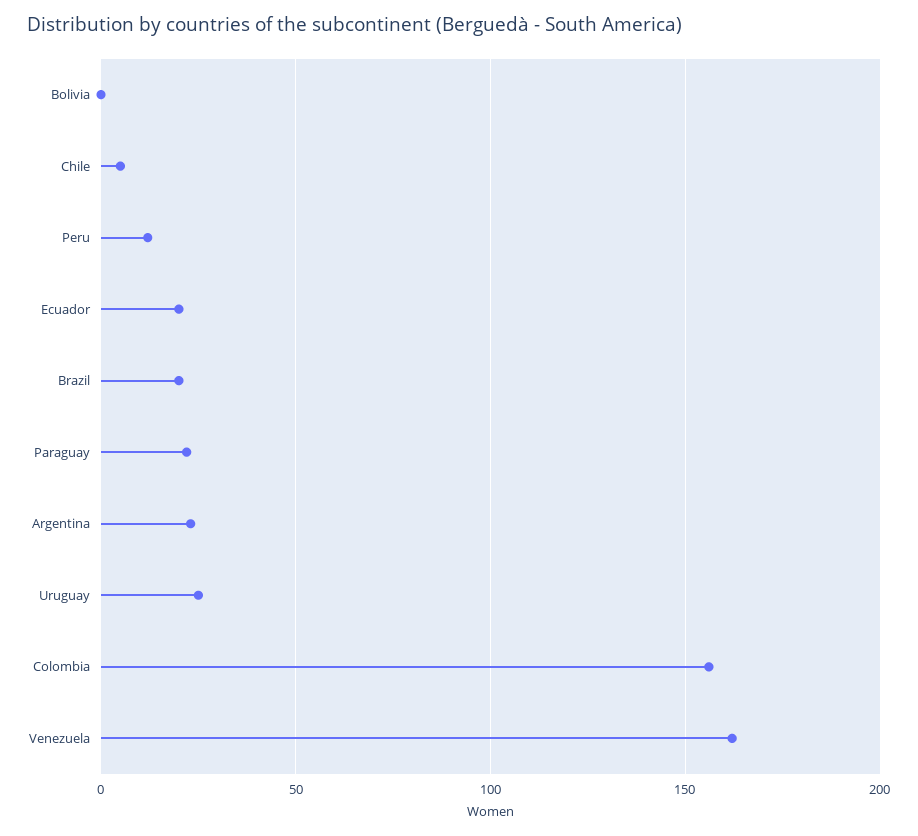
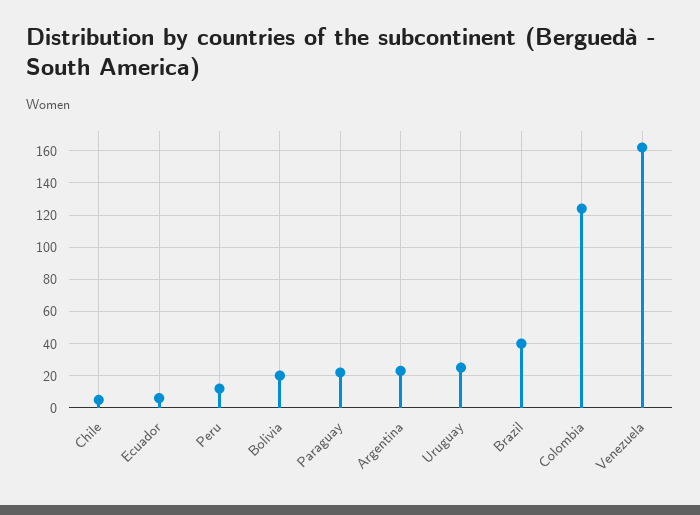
Bolivia: 0 -> 20
Ecuador: 20 -> 5
Brazil: 20 -> 40
Colombia: 155 -> 125

